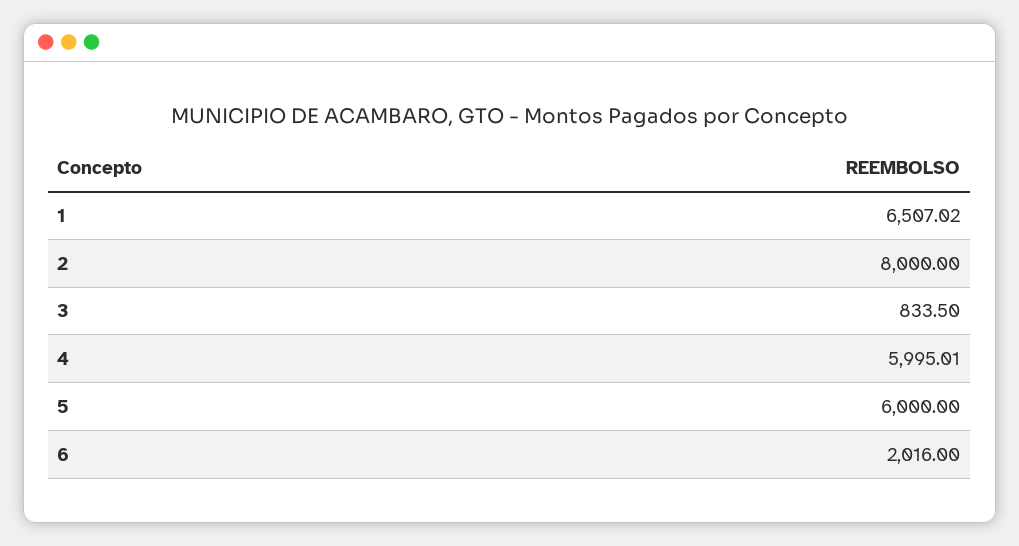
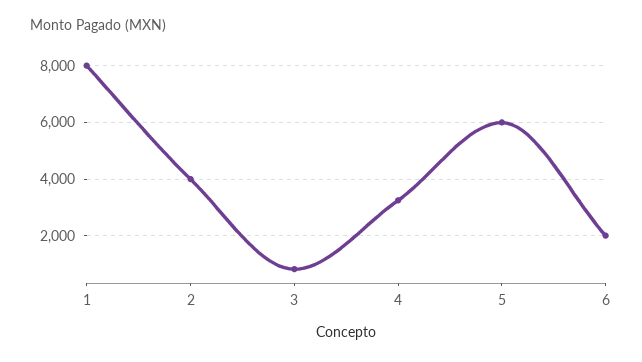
1: 6507.02 -> 8000
2: 8000 -> 4000
4: 5995.01 -> 3250

